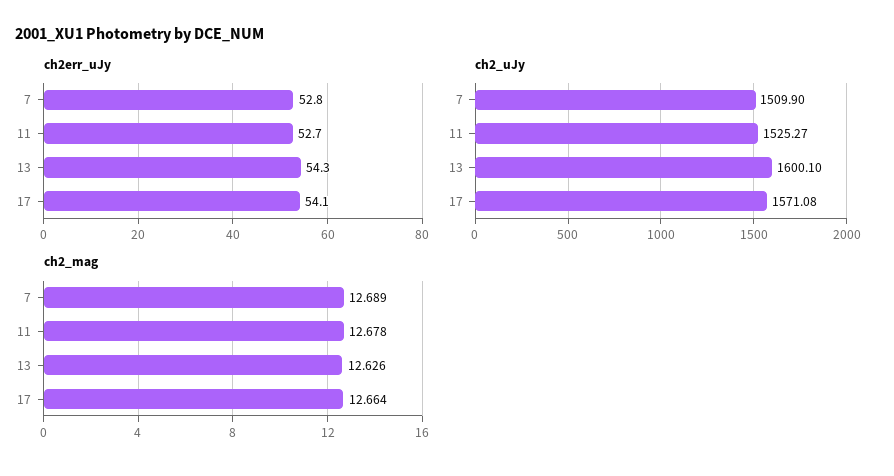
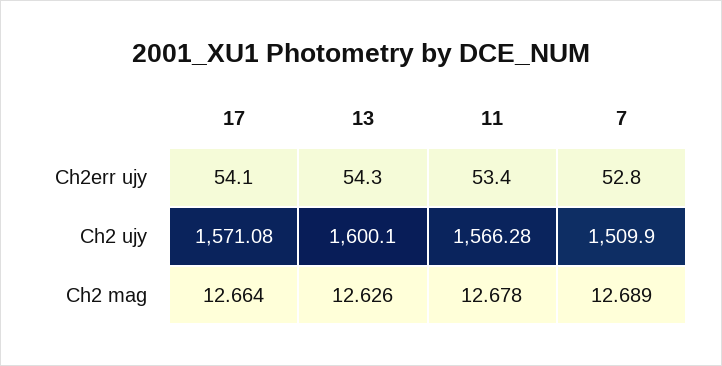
ch2err_uJy, 11: 52.7 -> 53.4
ch2_uJy, 11: 1525.27 -> 1566.28

